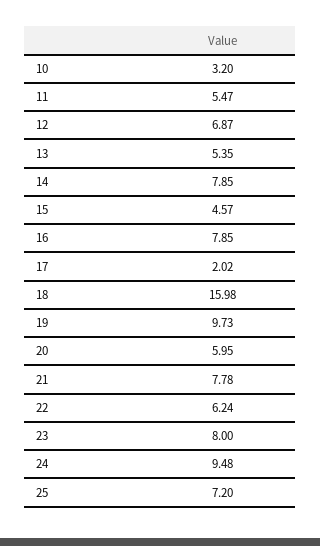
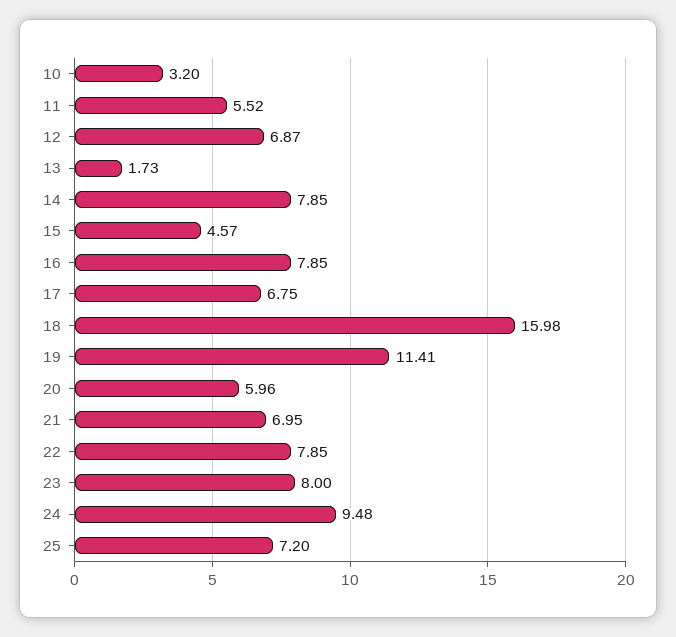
11: 5.47 -> 5.52
13: 5.35 -> 1.73
17: 2.02 -> 6.75
19: 9.73 -> 11.41
20: 5.95 -> 5.96
21: 7.78 -> 6.95
22: 6.24 -> 7.85

